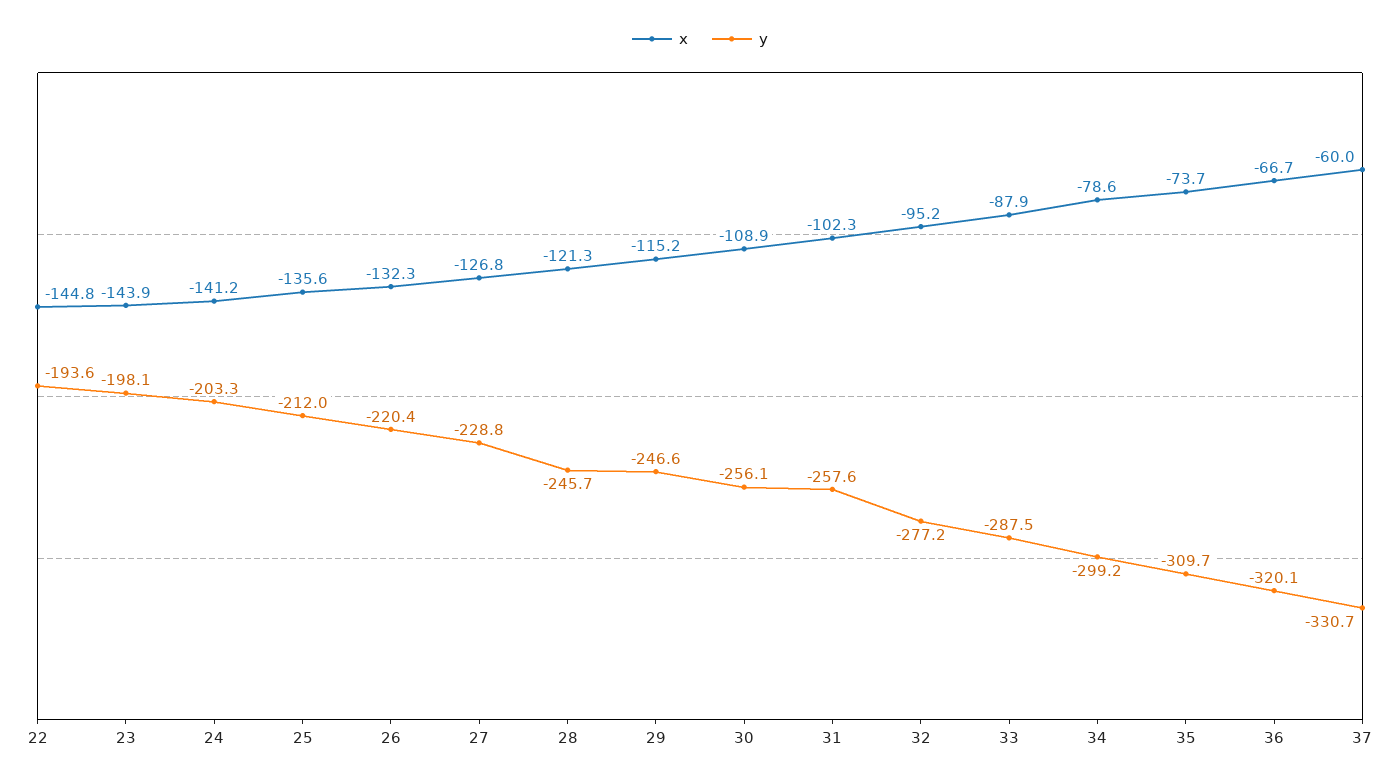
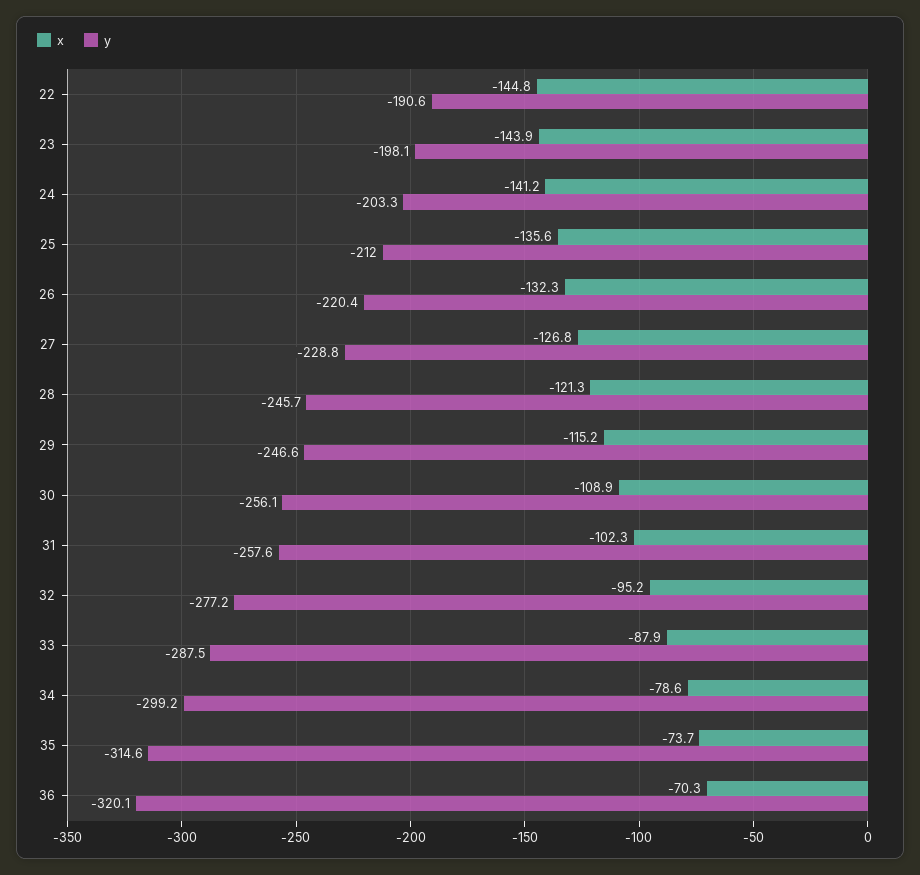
y, 22: -193.6 -> -190.6
y, 35: -309.7 -> -314.6
x, 36: -66.7 -> -70.3
x, 37: -60 -> none
y, 37: -330.7 -> none

